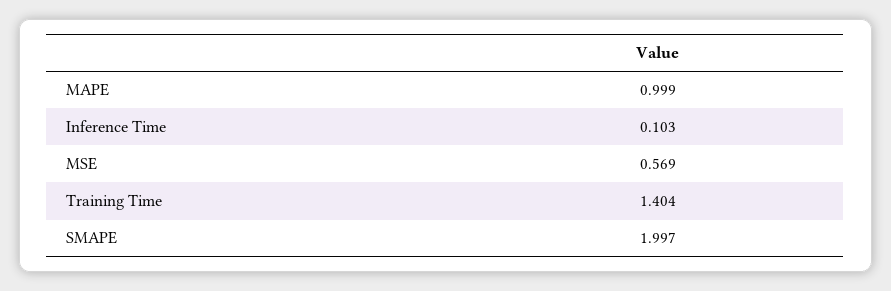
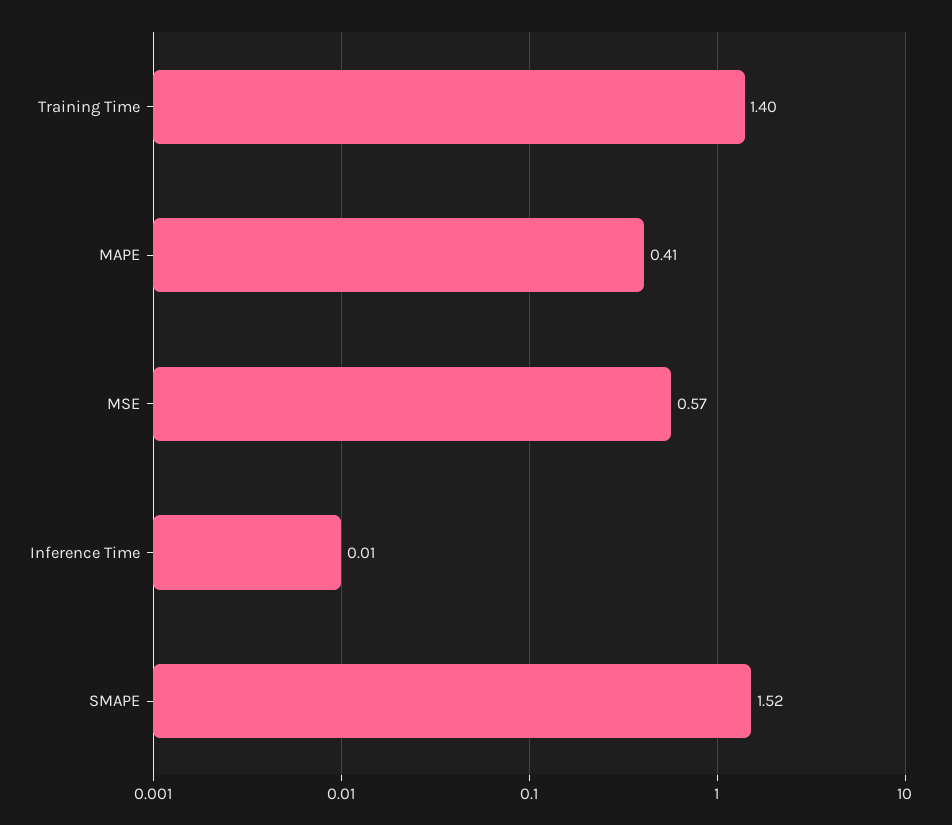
MAPE: 0.999 -> 0.41
Inference Time: 0.103 -> 0.01
SMAPE: 1.997 -> 1.52

